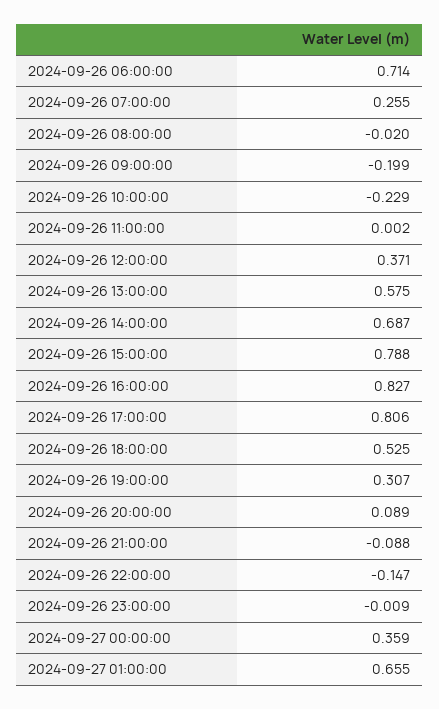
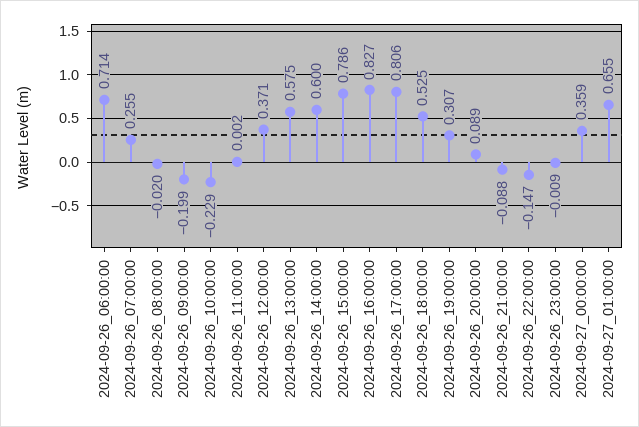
2024-09-26 14:00:00: 0.687 -> 0.6
2024-09-26 15:00:00: 0.788 -> 0.786

